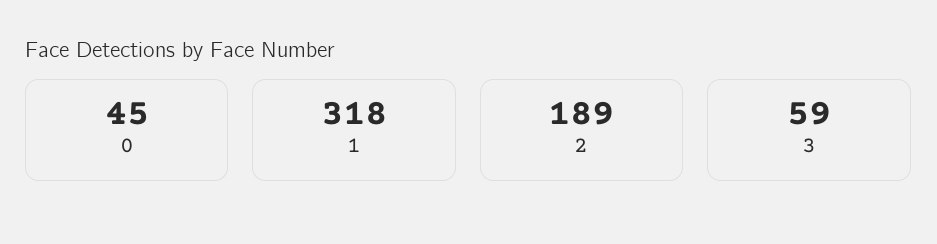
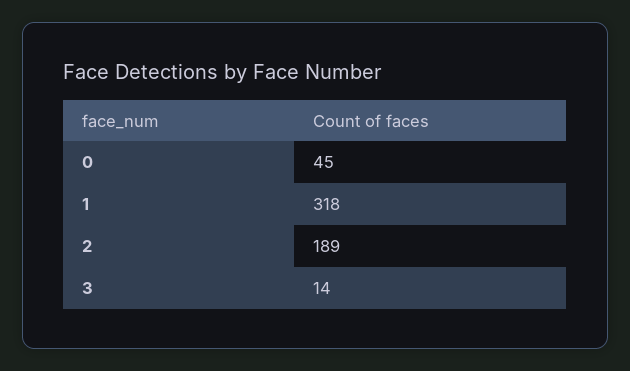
3: 59 -> 14

